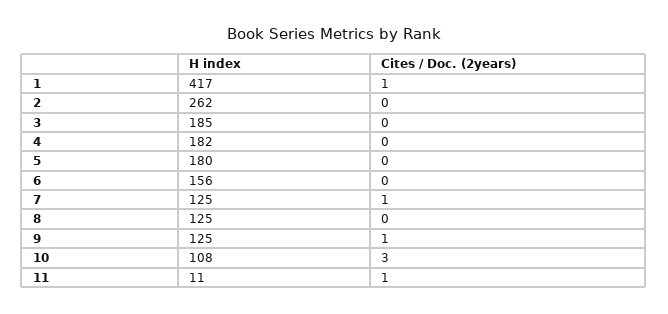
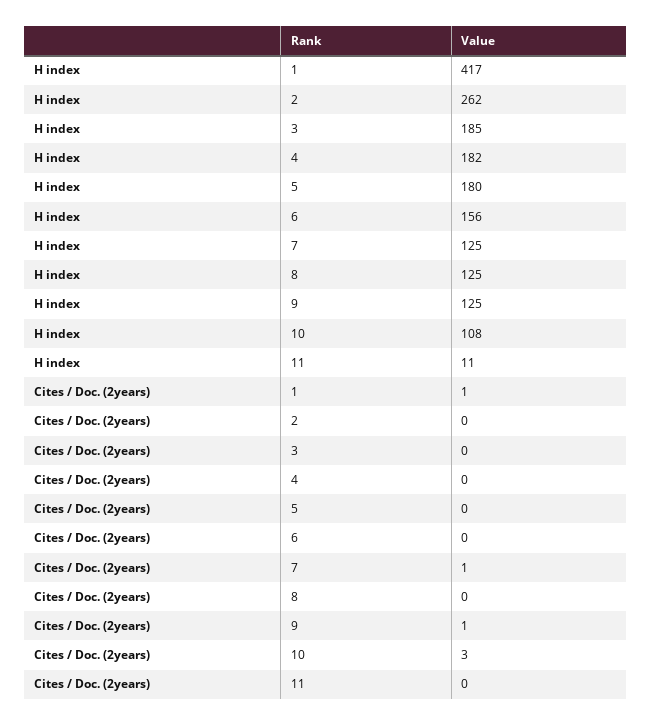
Cites / Doc. (2years), 11: 1 -> 0

